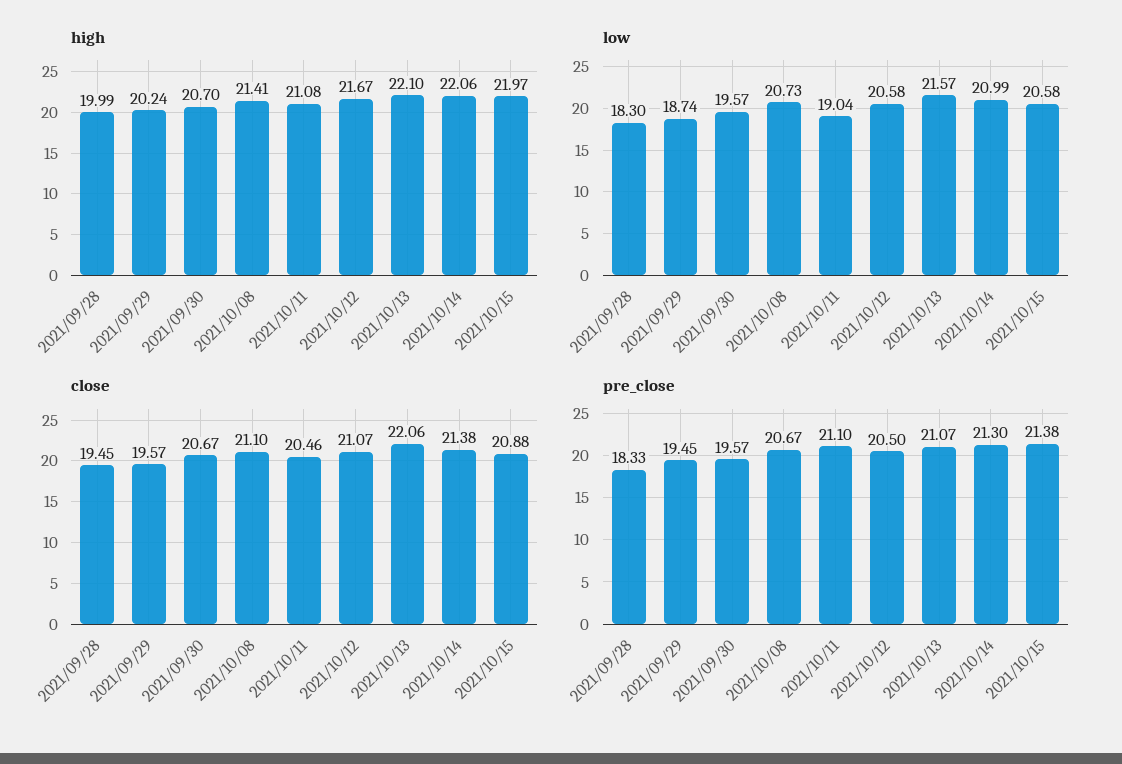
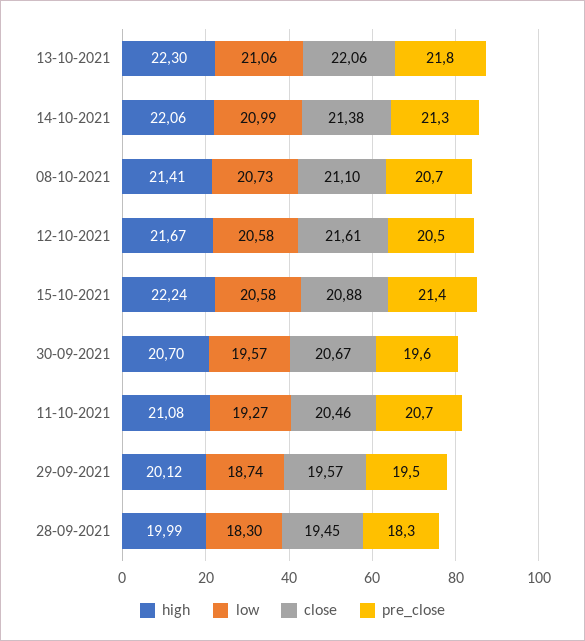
high, 2021/09/29: 20.24 -> 20.12
high, 2021/10/13: 22.1 -> 22.3
high, 2021/10/15: 21.97 -> 22.24
low, 2021/10/11: 19.04 -> 19.27
low, 2021/10/13: 21.57 -> 21.06
close, 2021/10/12: 21.07 -> 21.61
pre_close, 2021/10/11: 21.1 -> 20.7
pre_close, 2021/10/13: 21.07 -> 21.8

